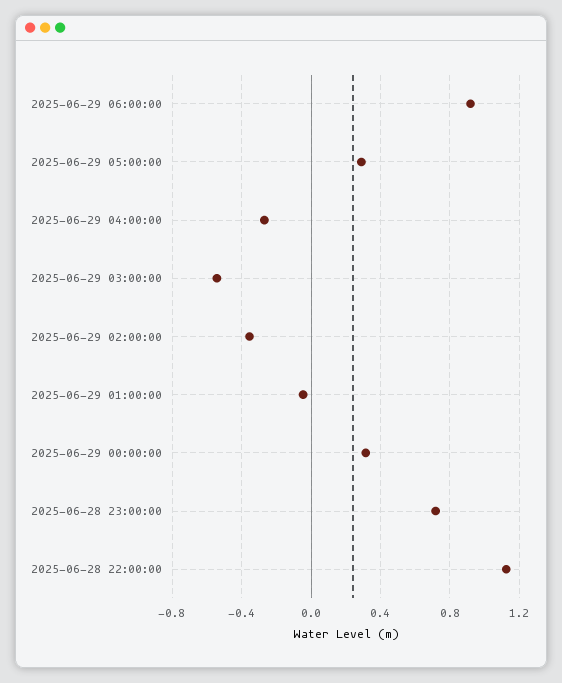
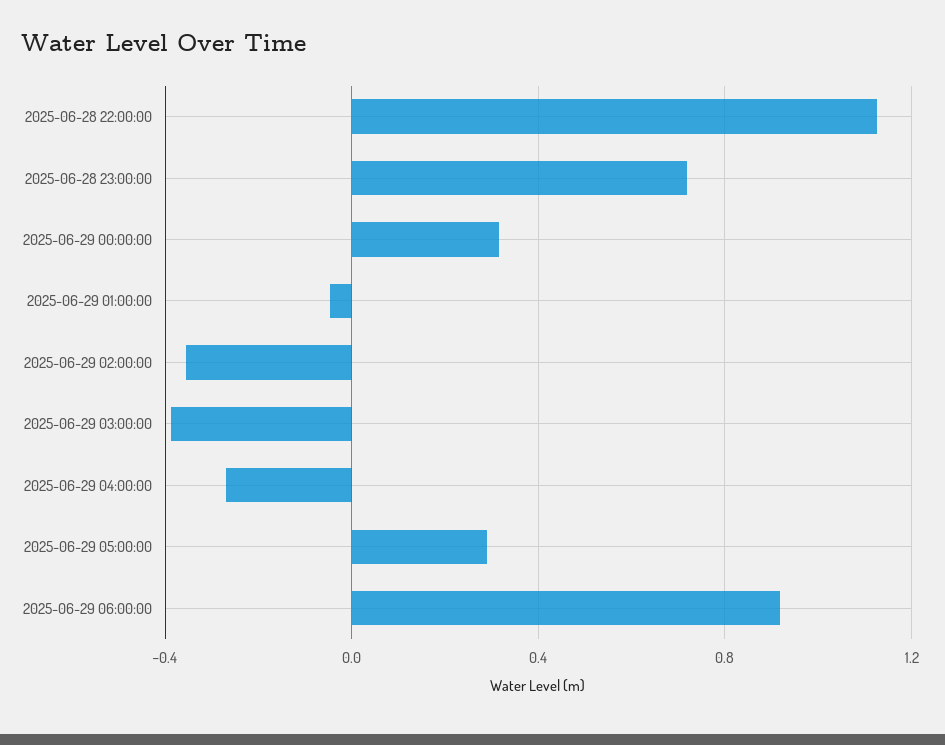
2025-06-29 03:00:00: -0.55 -> -0.4

